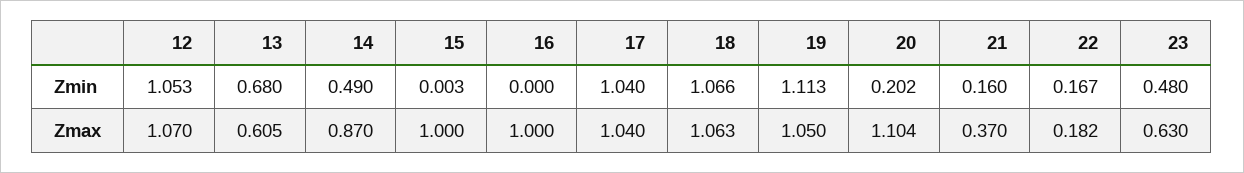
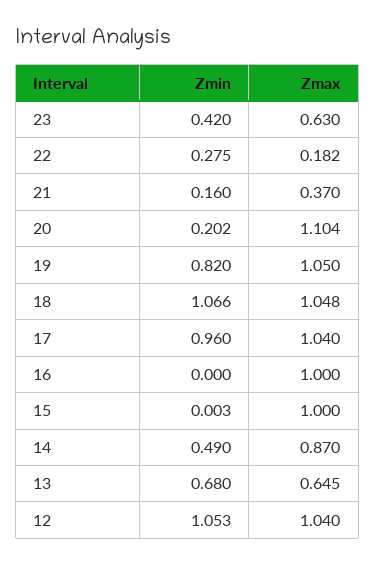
17, Zmin: 1.04 -> 0.96
19, Zmin: 1.113 -> 0.82
22, Zmin: 0.167 -> 0.275
23, Zmin: 0.48 -> 0.42
12, Zmax: 1.07 -> 1.04
13, Zmax: 0.605 -> 0.645
18, Zmax: 1.063 -> 1.048

